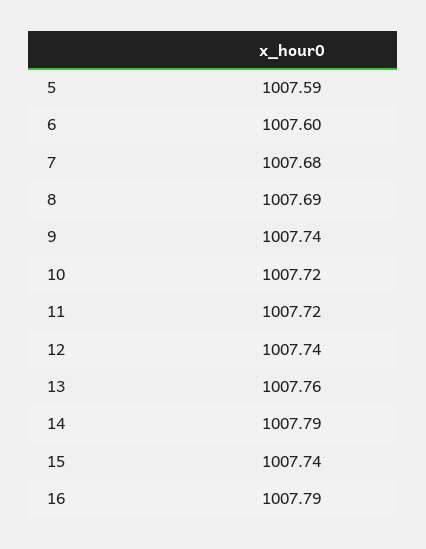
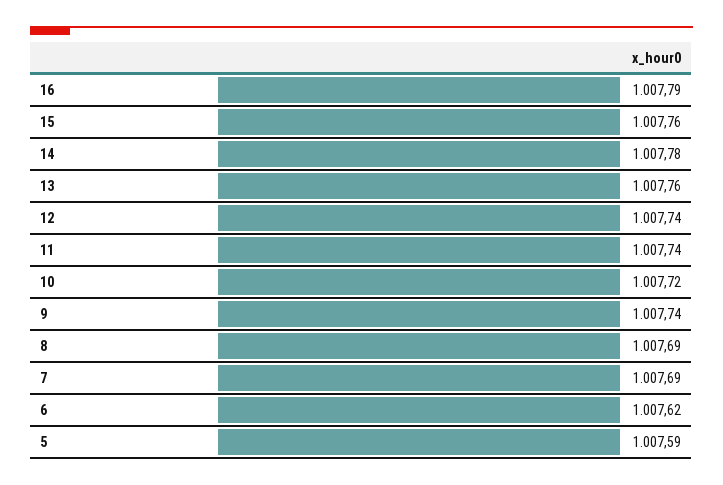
6: 1007.6 -> 1007.62
7: 1007.68 -> 1007.69
11: 1007.72 -> 1007.74
14: 1007.79 -> 1007.78
15: 1007.74 -> 1007.76

